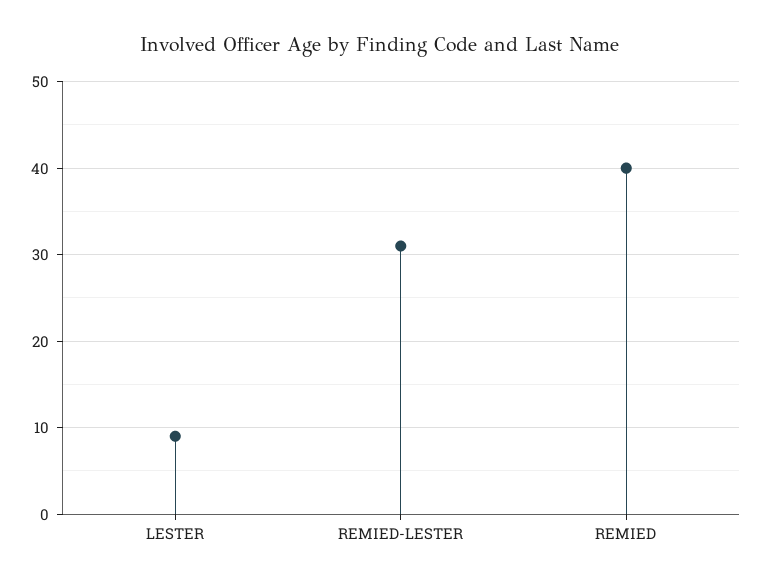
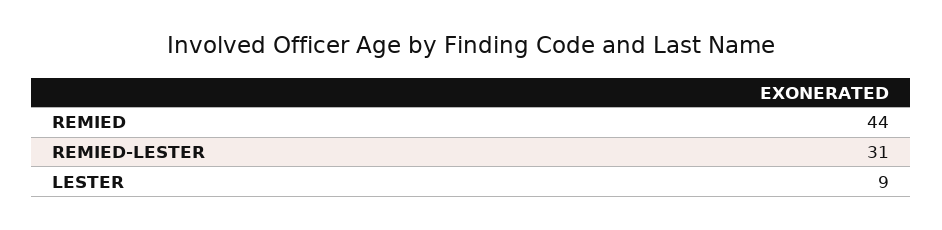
REMIED: 40 -> 44

